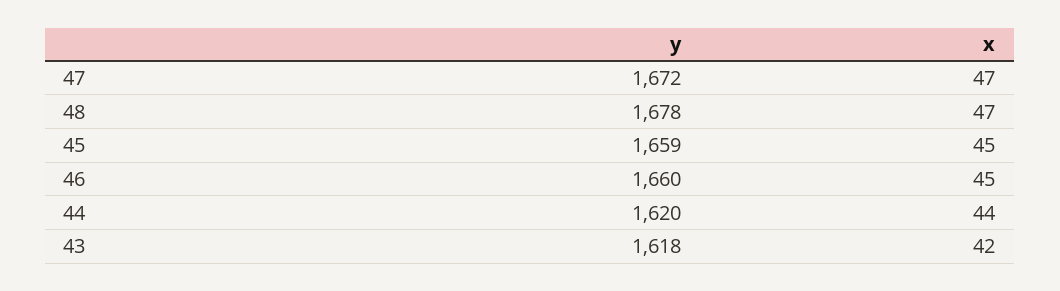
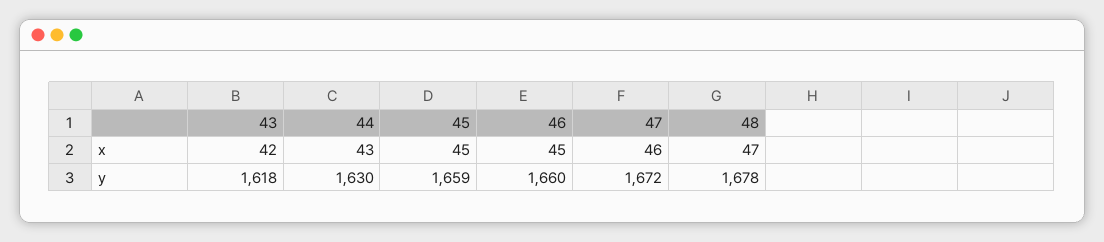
x, 47: 47 -> 46
y, 44: 1620 -> 1630
x, 44: 44 -> 43

